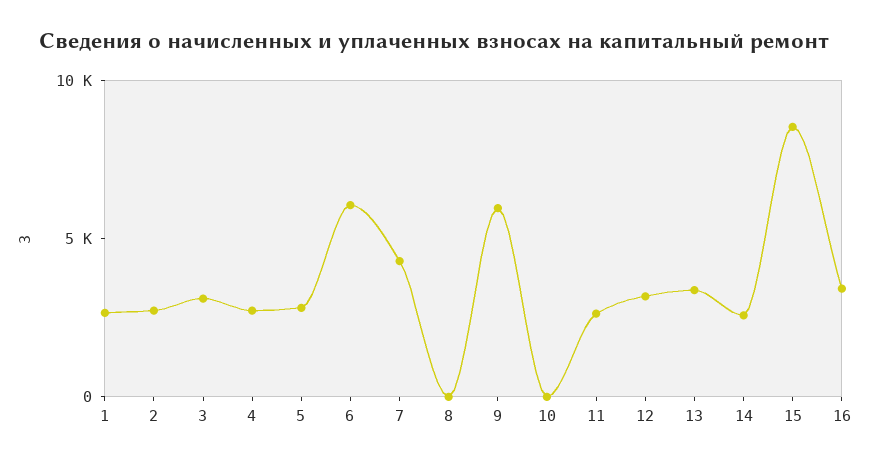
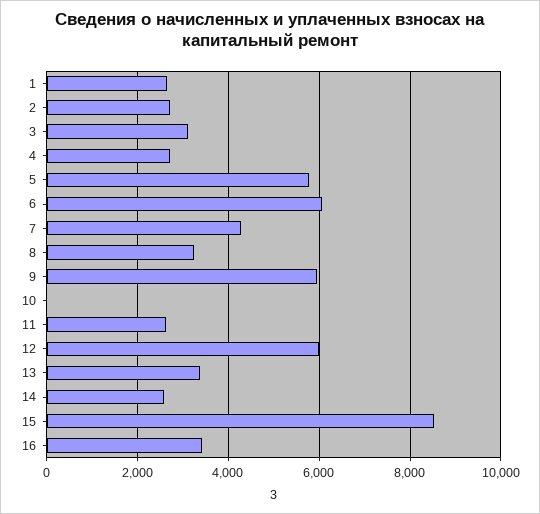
5: 3000 -> 5800
8: 0 -> 3200
12: 3000 -> 6000

